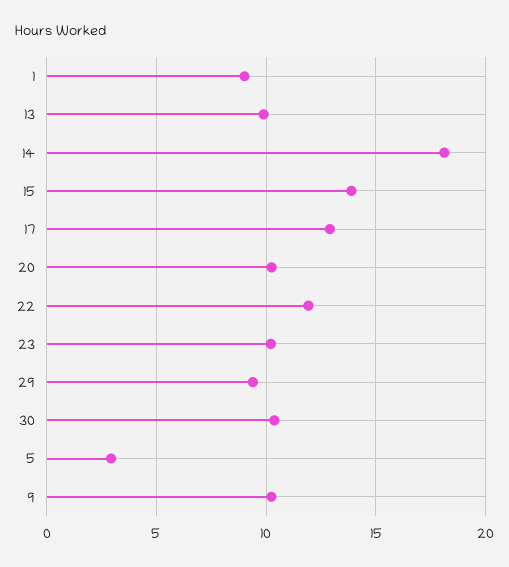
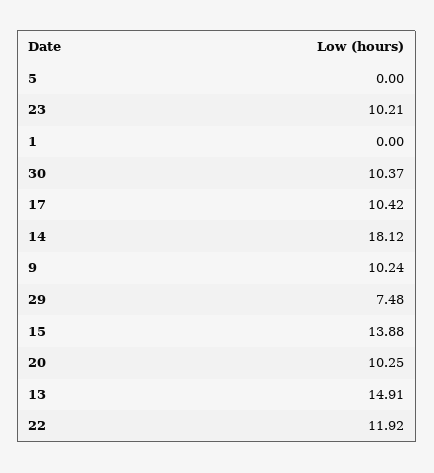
1: 9 -> 0
13: 10 -> 14.91
17: 13 -> 10.42
29: 9.5 -> 7.48
5: 3 -> 0

